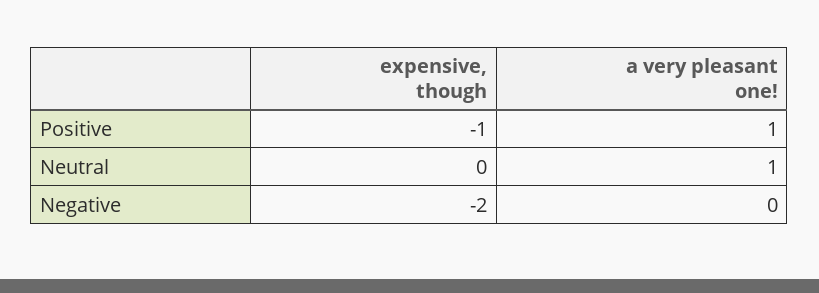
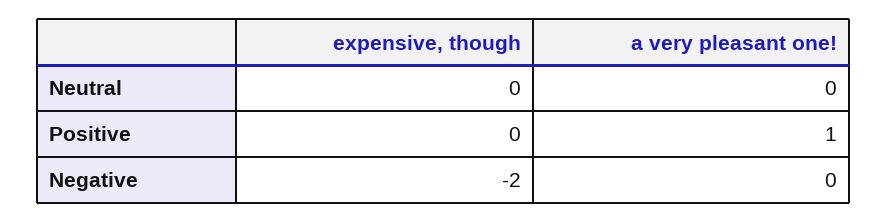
expensive, though, Positive: -1 -> 0
a very pleasant one!, Neutral: 1 -> 0

